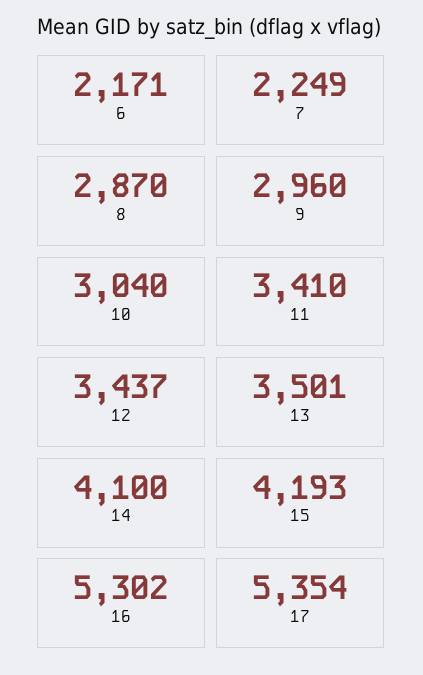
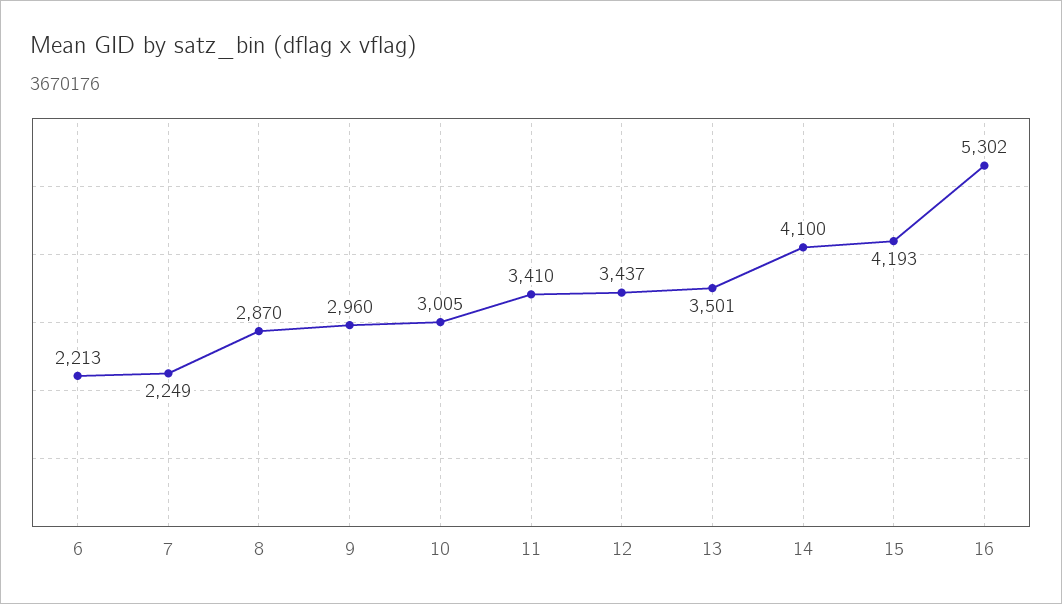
6: 2171 -> 2213
10: 3040 -> 3005
17: 5354 -> none

